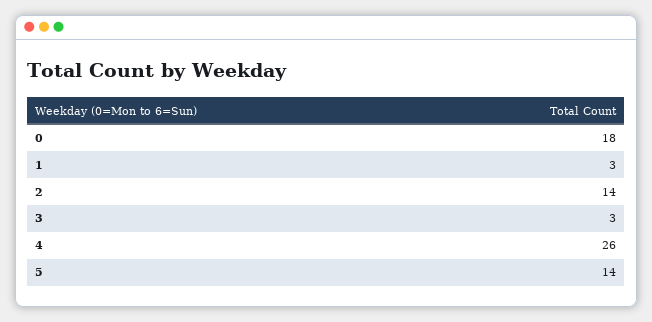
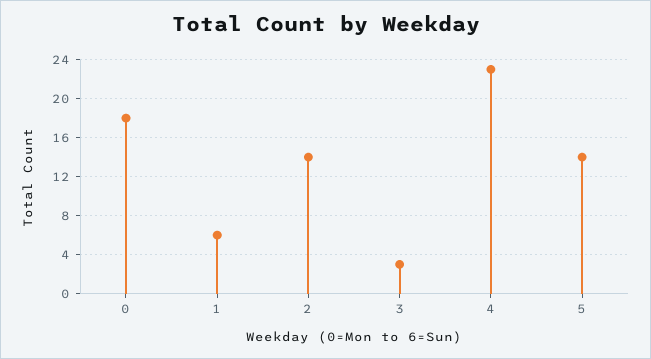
1: 3 -> 6
4: 26 -> 23

